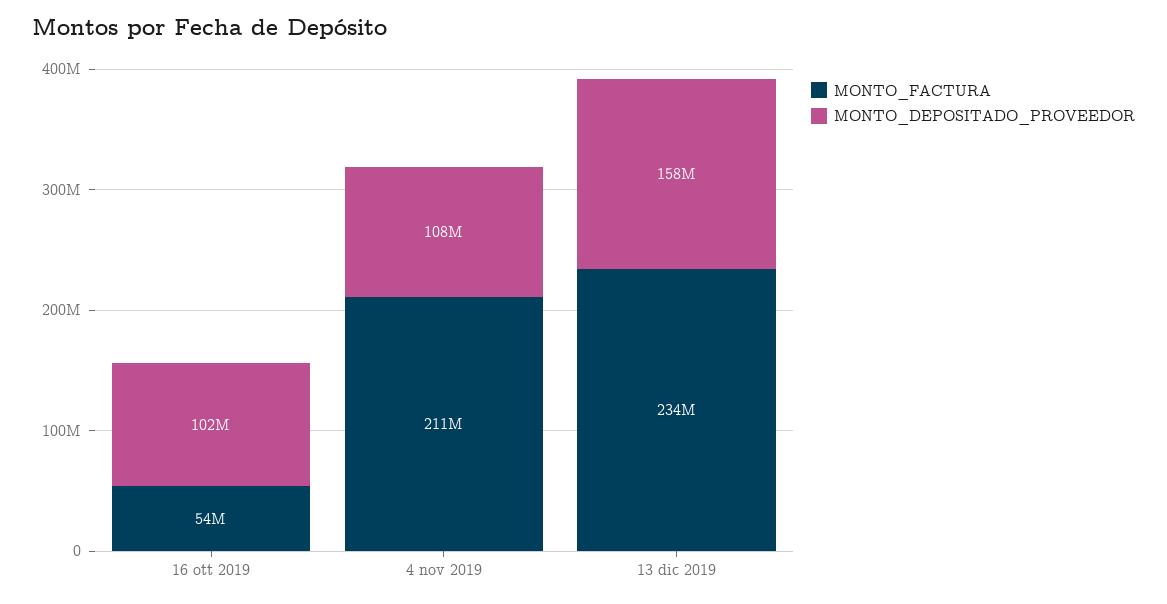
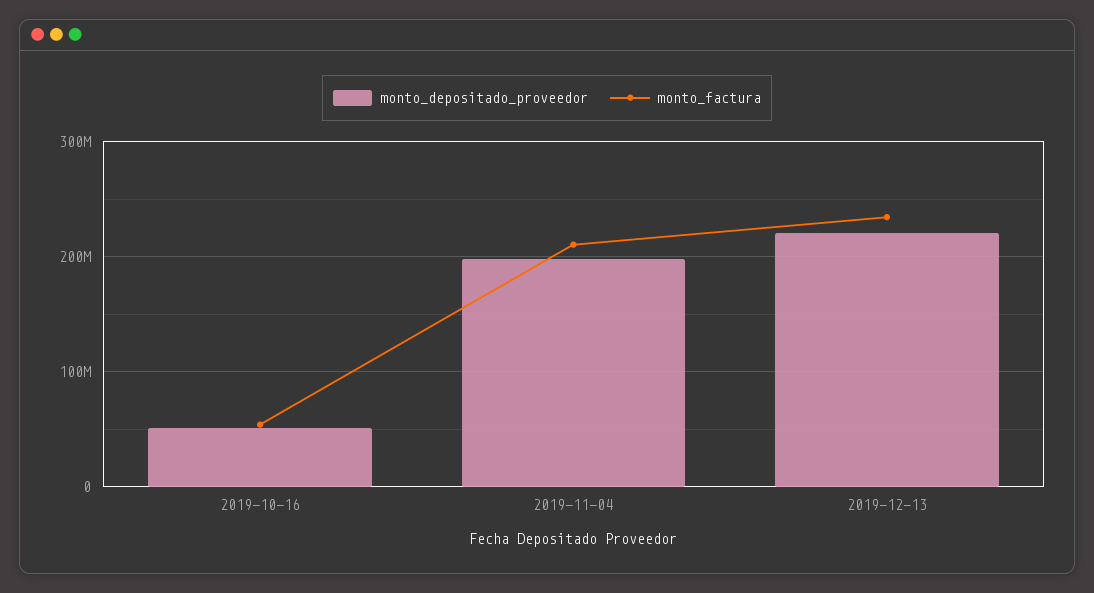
MONTO_DEPOSITADO_PROVEEDOR, 16 ott 2019: 102000000 -> 50000000
MONTO_DEPOSITADO_PROVEEDOR, 4 nov 2019: 108000000 -> 200000000
MONTO_DEPOSITADO_PROVEEDOR, 13 dic 2019: 158000000 -> 220000000

